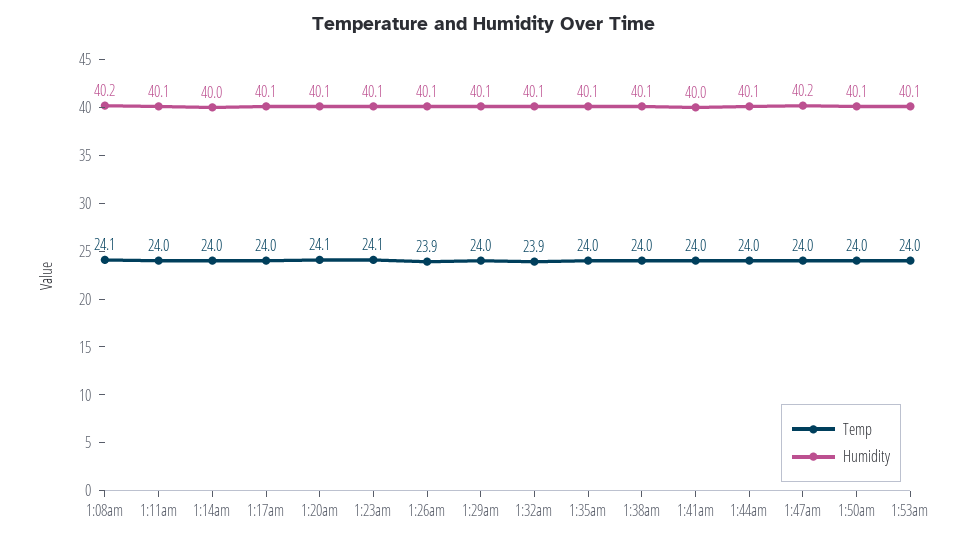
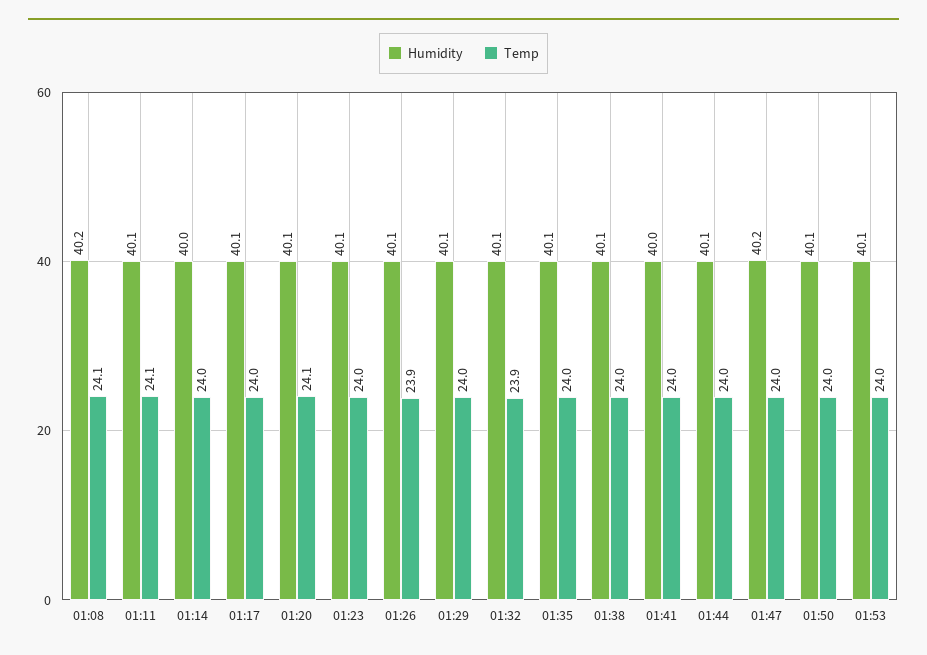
Temp, 1:11am: 24 -> 24.1
Temp, 1:23am: 24.1 -> 24

